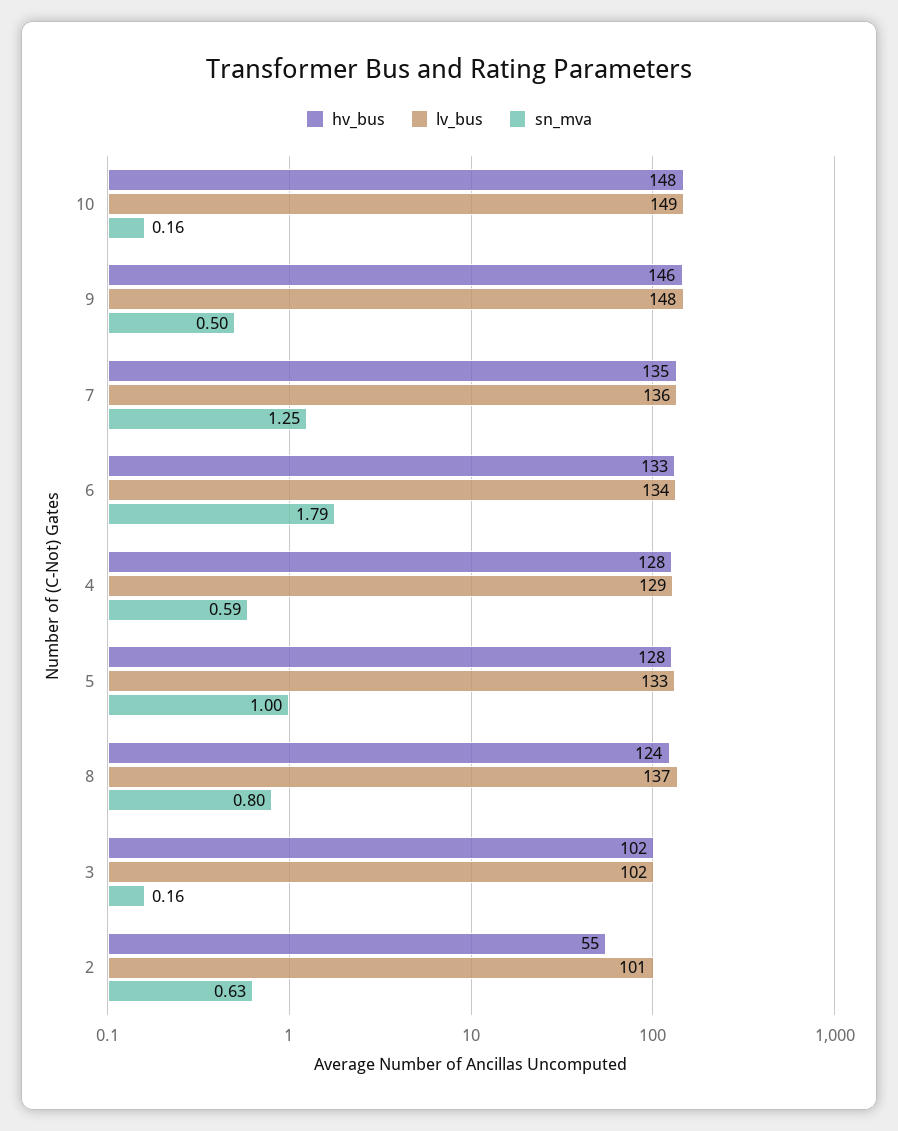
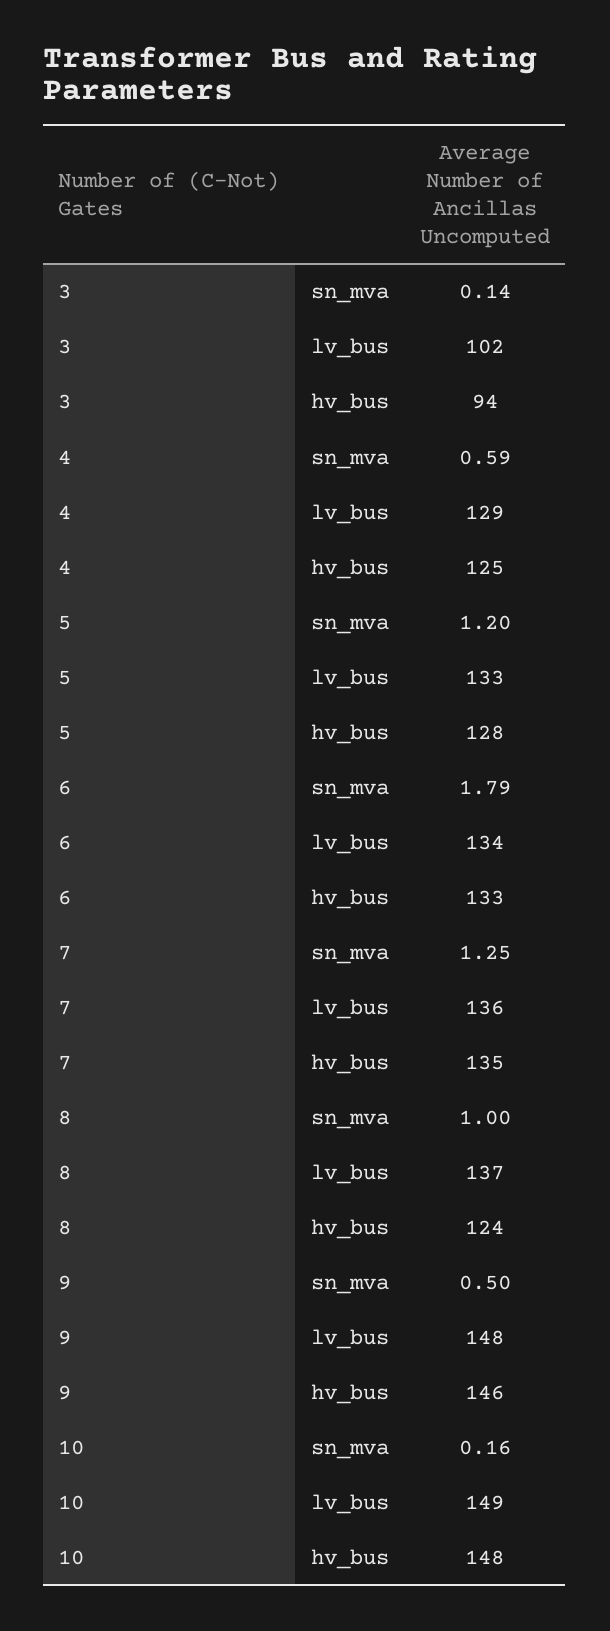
hv_bus, 4: 128 -> 125
sn_mva, 5: 1 -> 1.2
sn_mva, 8: 0.8 -> 1
hv_bus, 3: 102 -> 94
sn_mva, 3: 0.16 -> 0.14
hv_bus, 2: 55 -> none
lv_bus, 2: 101 -> none
sn_mva, 2: 0.63 -> none

